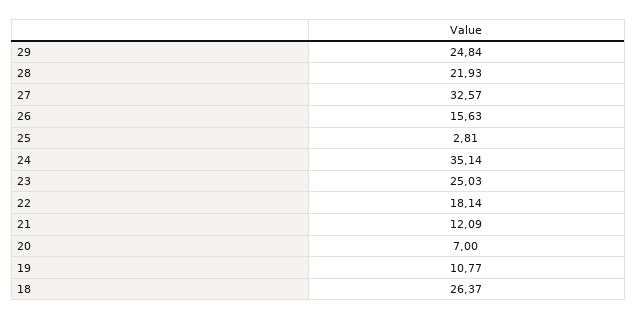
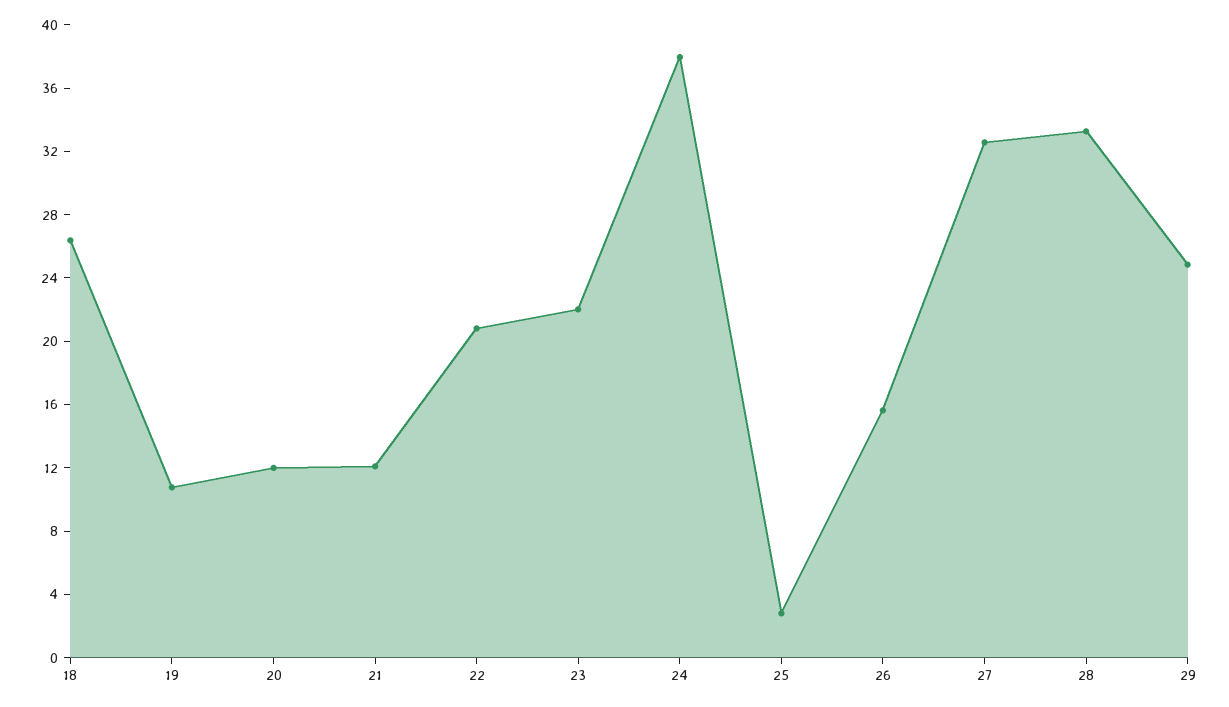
28: 21.93 -> 33
24: 35.14 -> 38
23: 25.03 -> 22
22: 18.14 -> 21
20: 7 -> 12

